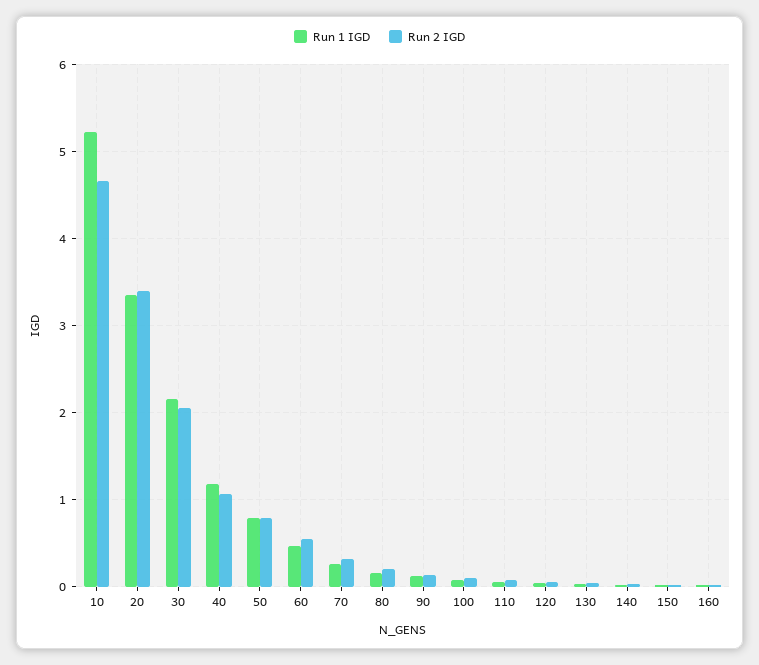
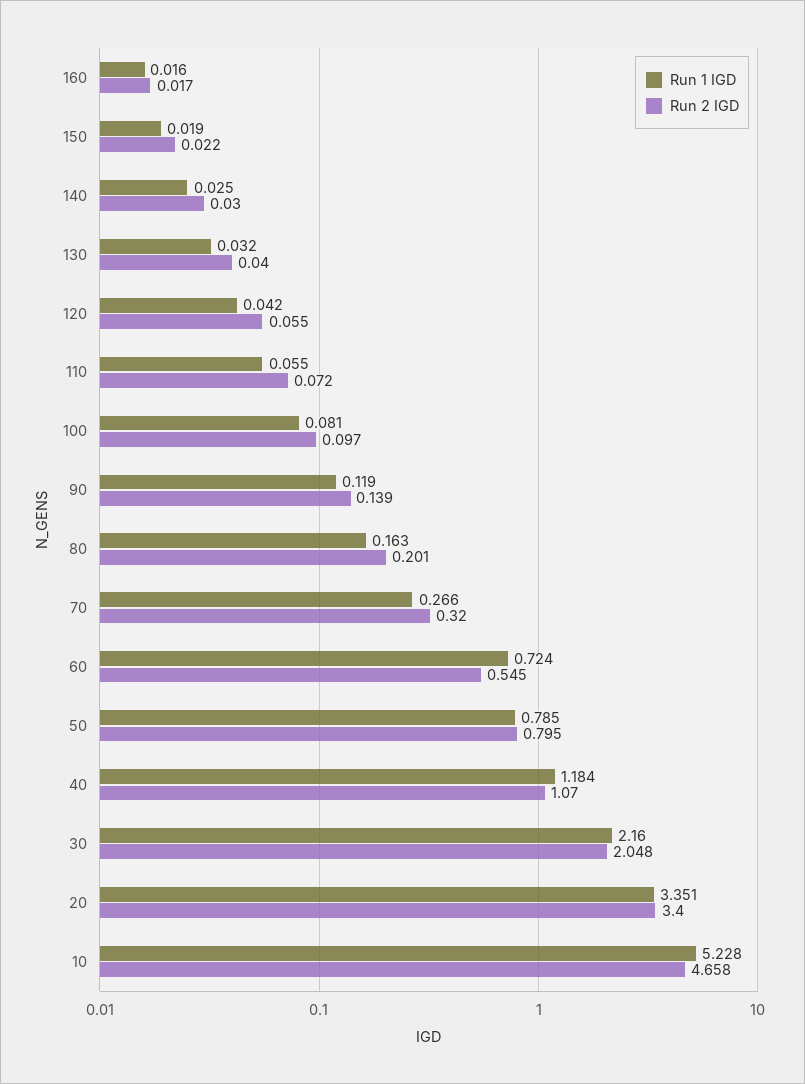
Run 1 IGD, 60: 0.5 -> 0.724

